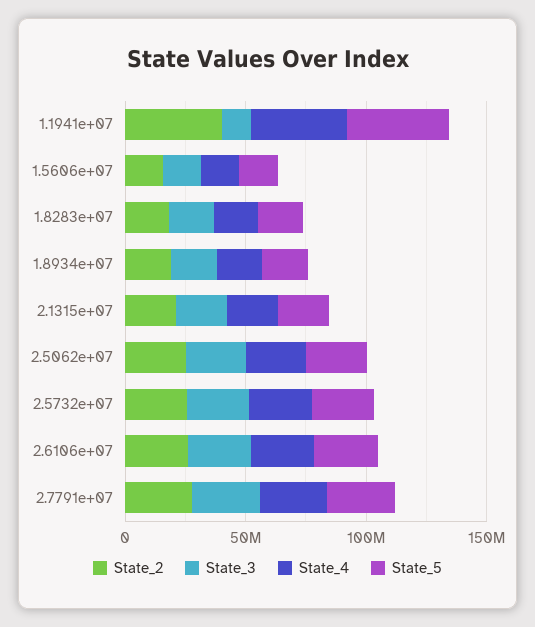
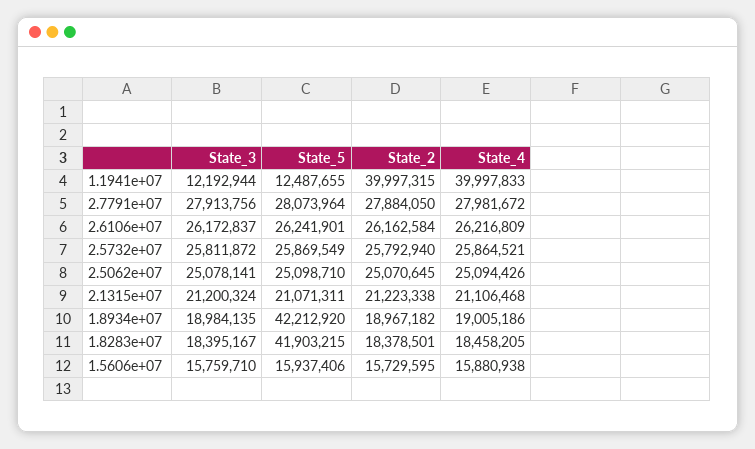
State_5, 1.1941e+07: 40000000 -> 12487655
State_5, 1.8283e+07: 20000000 -> 41903215
State_5, 1.8934e+07: 20000000 -> 42212920

